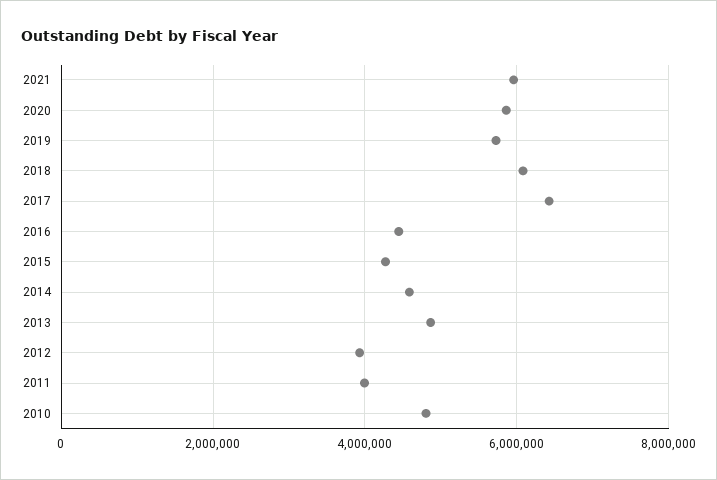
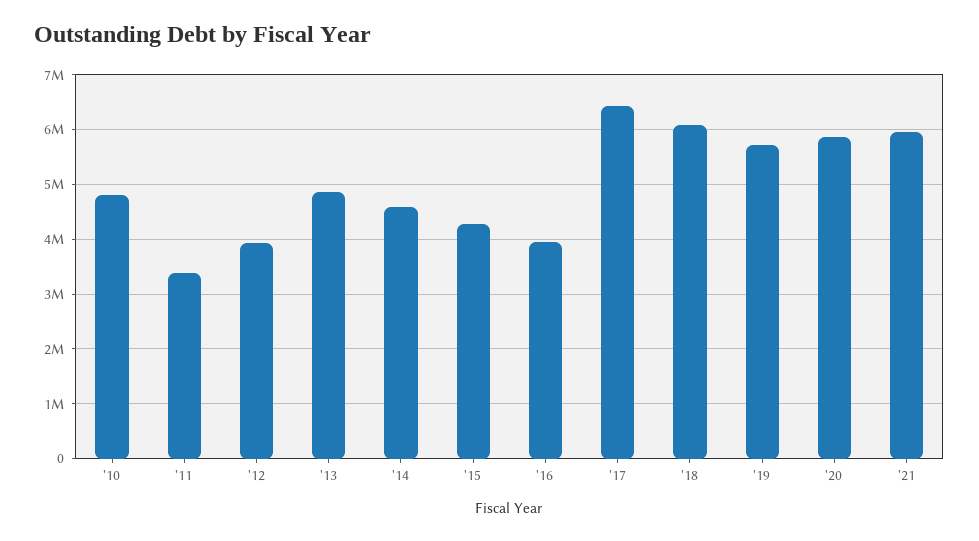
2016: 4400000 -> 4000000
2011: 4000000 -> 3400000

